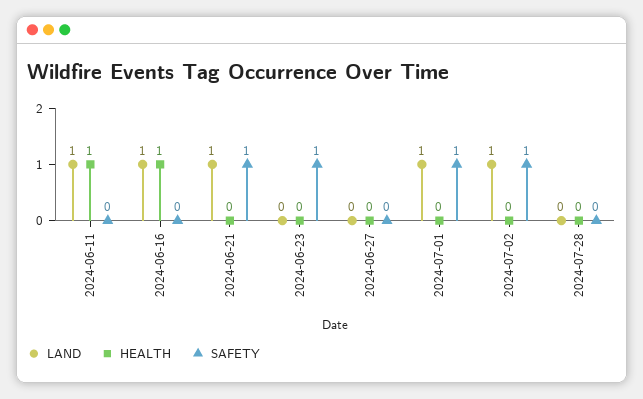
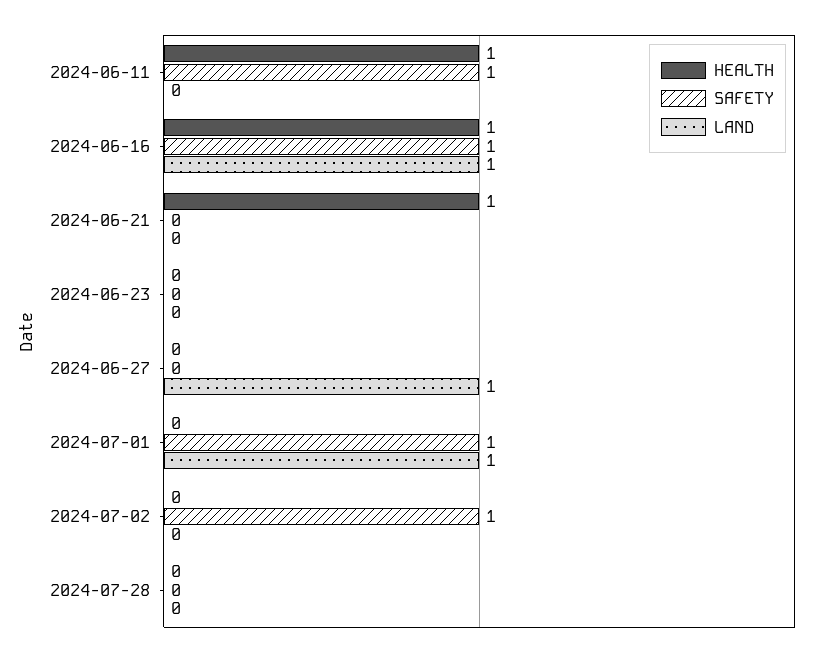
LAND, 2024-06-11: 1 -> 0
SAFETY, 2024-06-11: 0 -> 1
SAFETY, 2024-06-16: 0 -> 1
LAND, 2024-06-21: 1 -> 0
HEALTH, 2024-06-21: 0 -> 1
SAFETY, 2024-06-21: 1 -> 0
SAFETY, 2024-06-23: 1 -> 0
LAND, 2024-06-27: 0 -> 1
LAND, 2024-07-02: 1 -> 0

